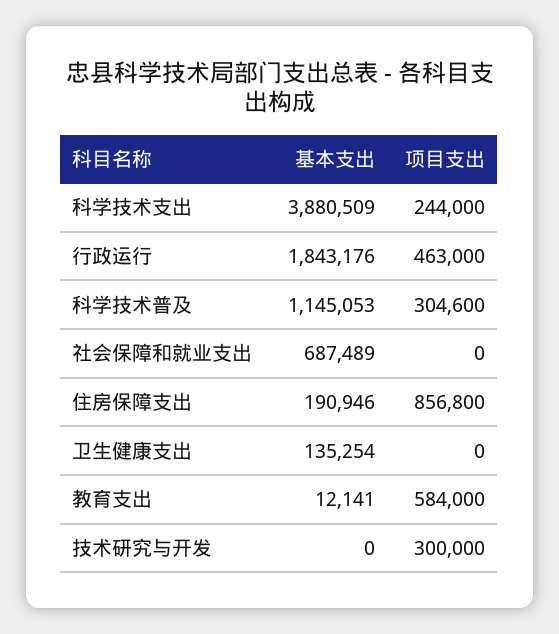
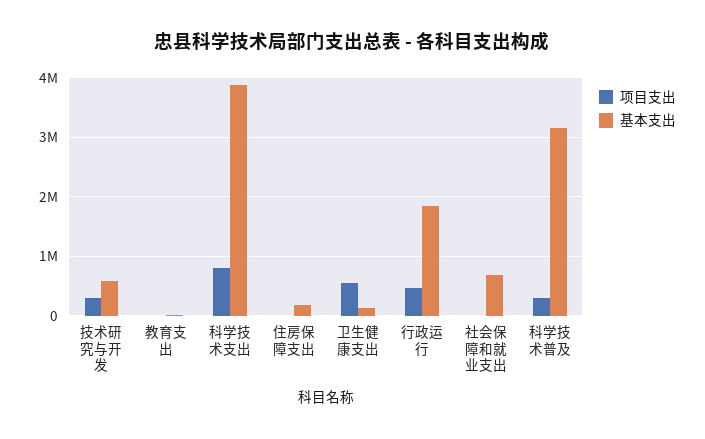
项目支出, 科学技术支出: 244000 -> 800000
基本支出, 科学技术普及: 1145053 -> 3200000
项目支出, 住房保障支出: 856800 -> 0
项目支出, 卫生健康支出: 0 -> 600000
项目支出, 教育支出: 584000 -> 0
基本支出, 技术研究与开发: 0 -> 600000

